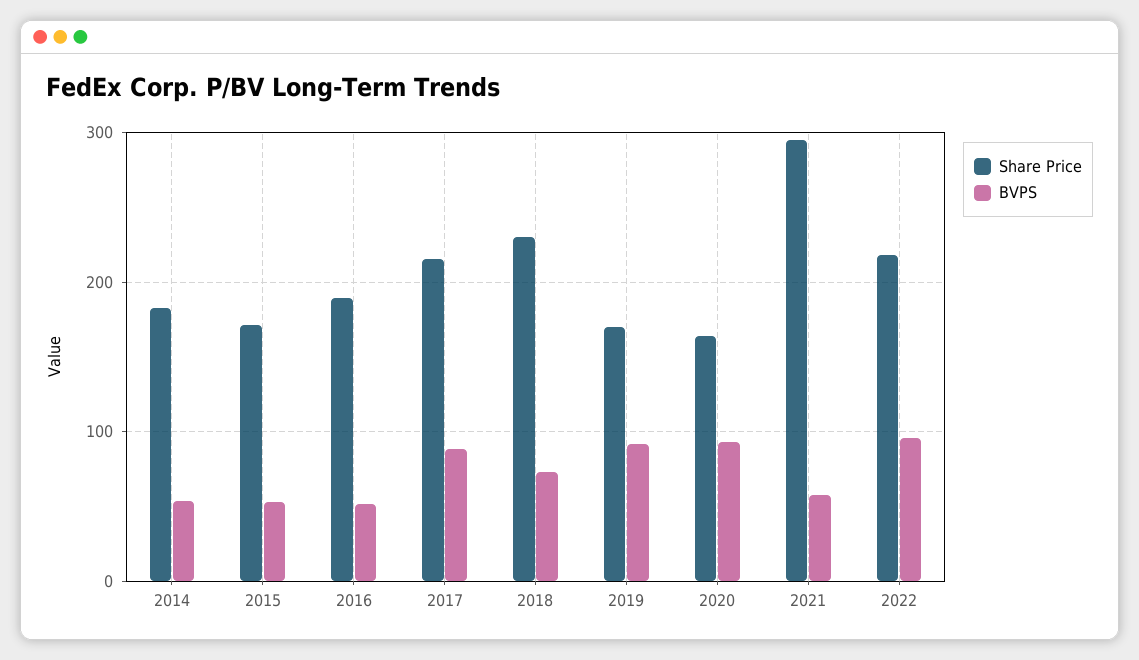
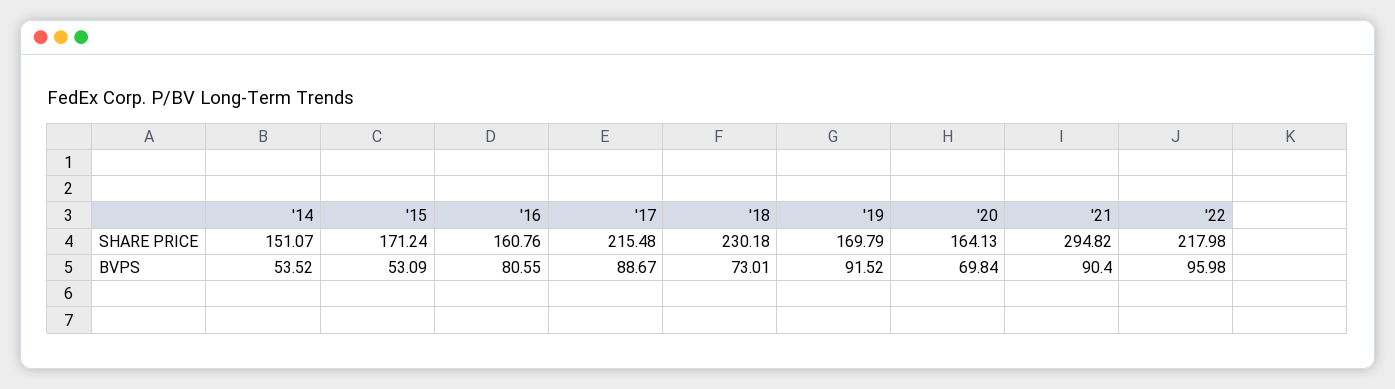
Share Price, 2014: 180 -> 151.07
Share Price, 2016: 190 -> 160.76
BVPS, 2016: 50 -> 80.55
BVPS, 2020: 90 -> 69.84
BVPS, 2021: 60 -> 90.4

